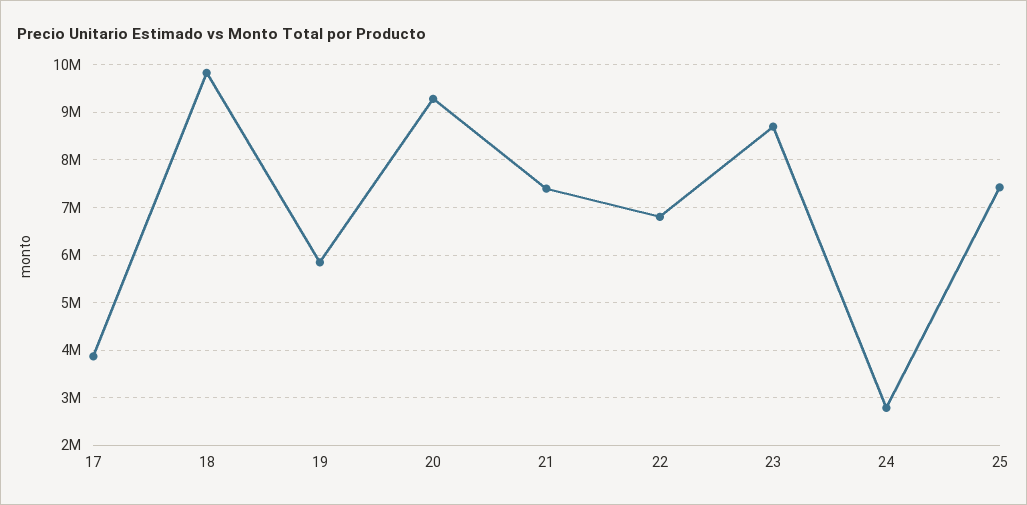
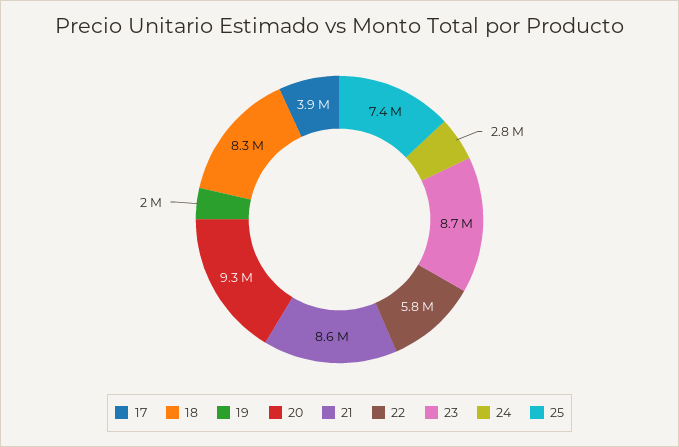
18: 9800000 -> 8300000
19: 5800000 -> 2000000
21: 7400000 -> 8600000
22: 6800000 -> 5800000

